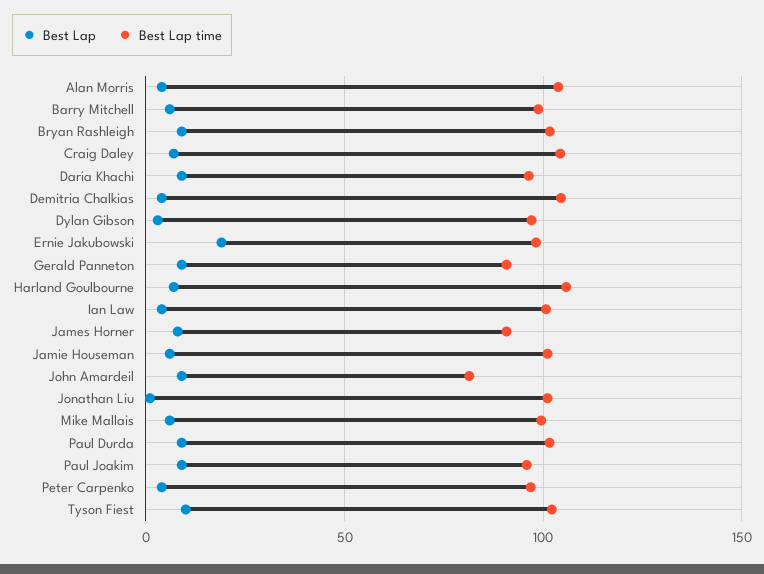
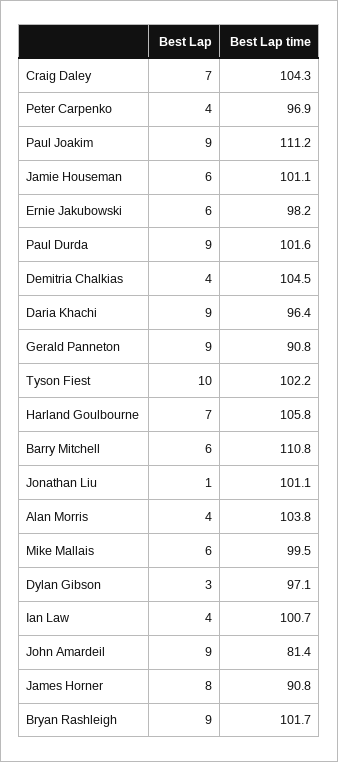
Best Lap time, Barry Mitchell: 100 -> 110.8
Best Lap, Ernie Jakubowski: 20 -> 6
Best Lap time, Paul Joakim: 95 -> 111.2

